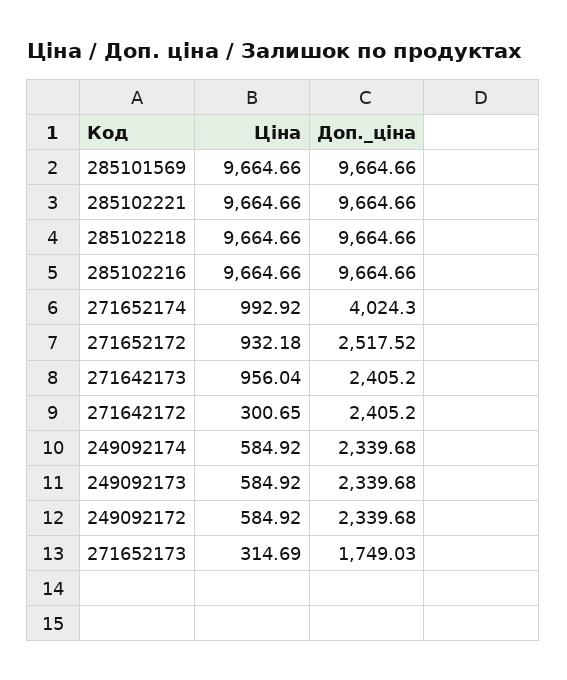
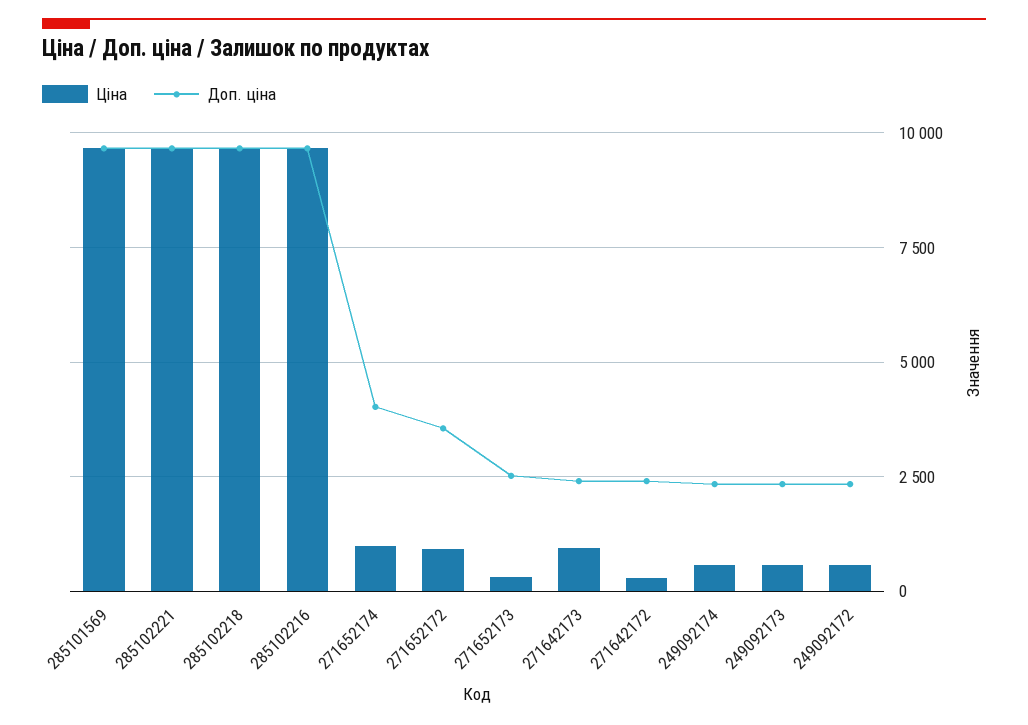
Доп._ціна, 271652172: 2517.52 -> 3500
Доп._ціна, 271652173: 1749.03 -> 2500

